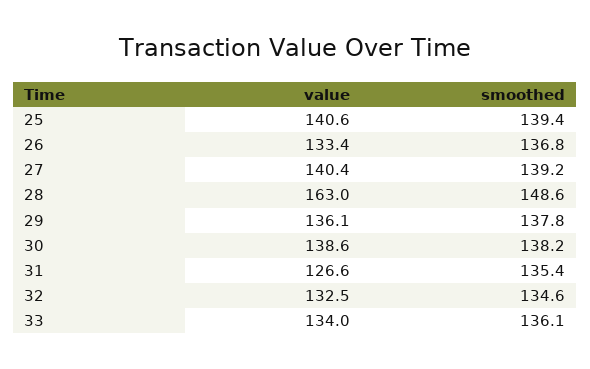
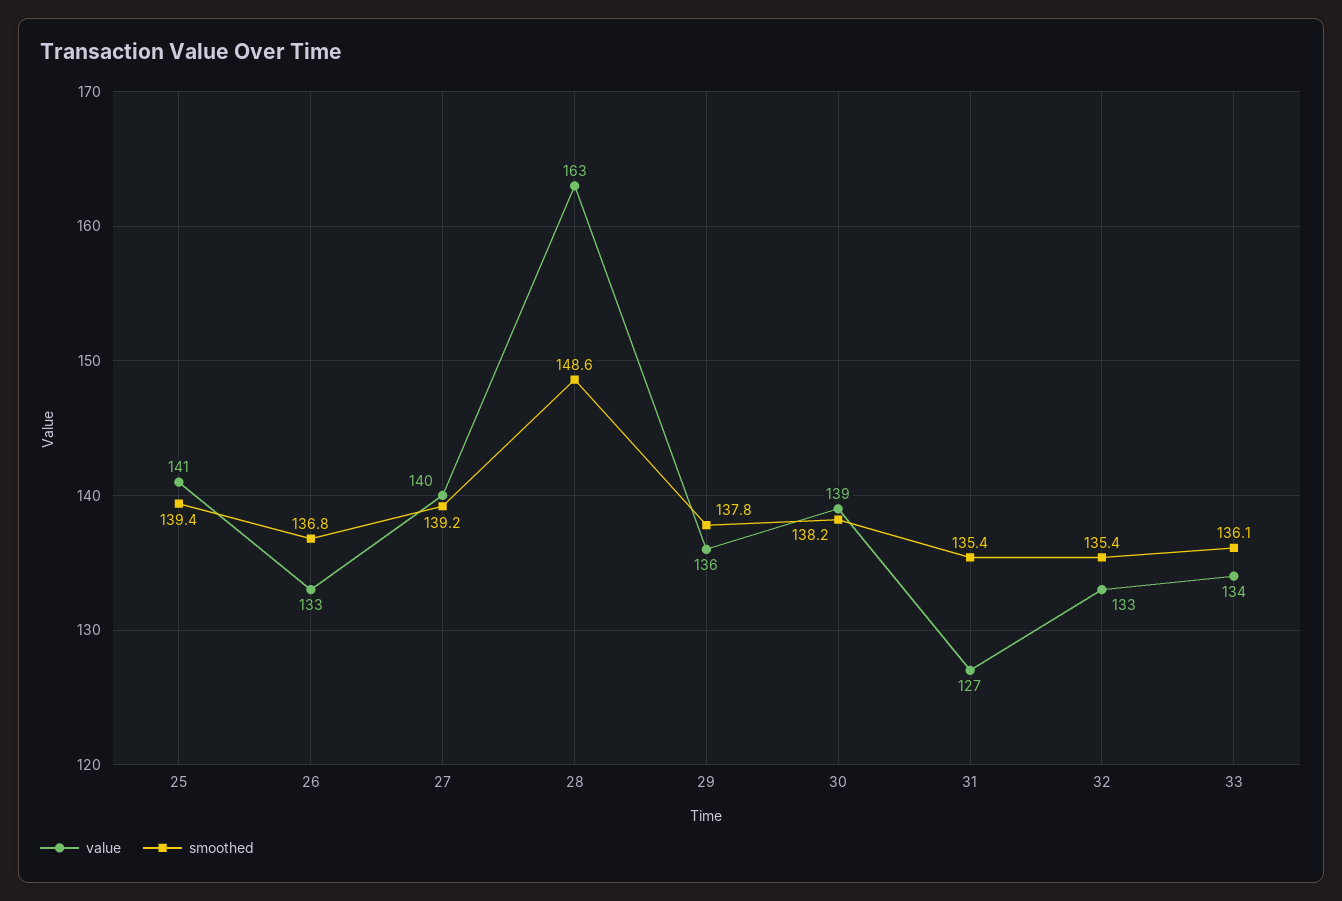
smoothed, 32: 134.6 -> 135.4

